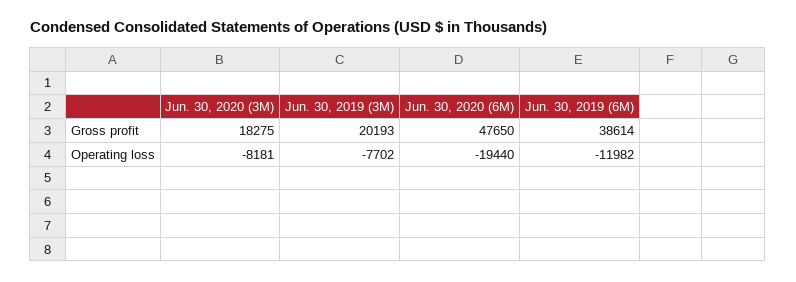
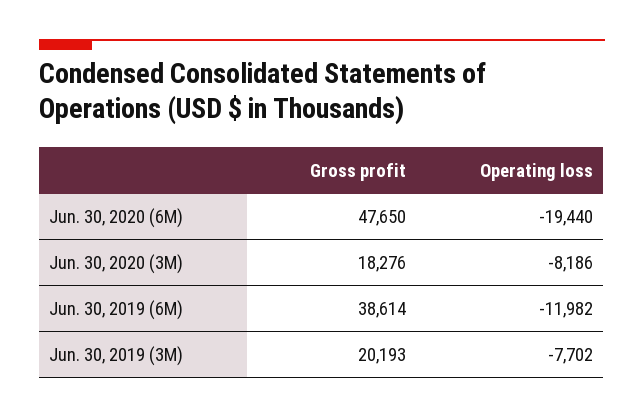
Jun. 30, 2020 (3M), Gross profit: 18275 -> 18276
Jun. 30, 2020 (3M), Operating loss: -8181 -> -8186

